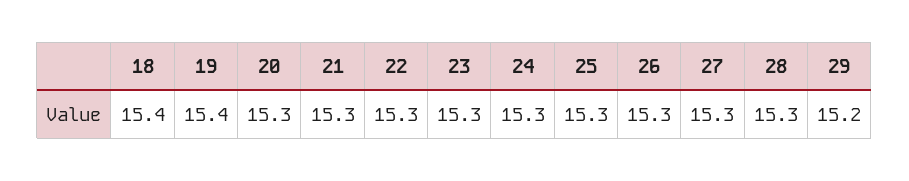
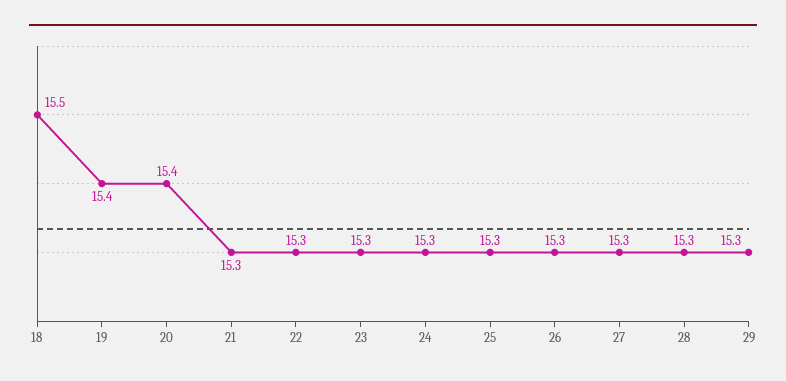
18: 15.4 -> 15.5
20: 15.3 -> 15.4
29: 15.2 -> 15.3

